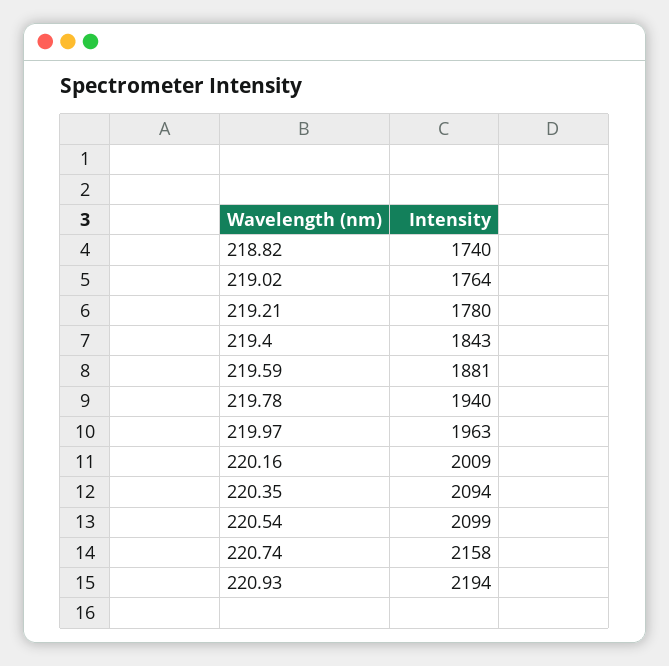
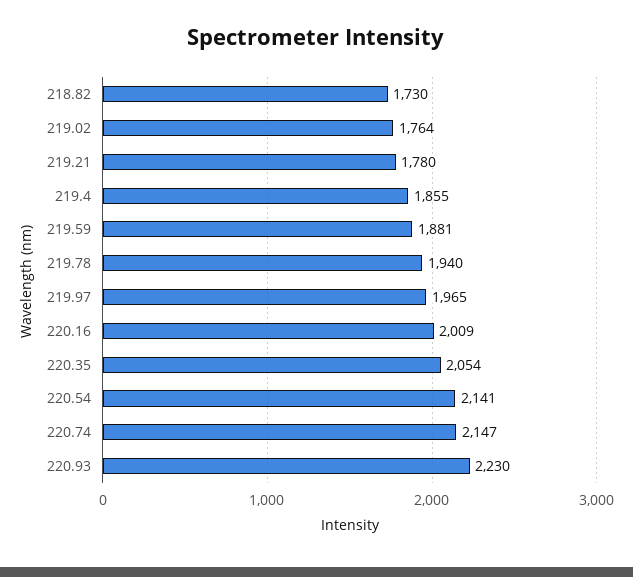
218.82: 1740 -> 1730
219.4: 1843 -> 1855
219.97: 1963 -> 1965
220.35: 2094 -> 2054
220.54: 2099 -> 2141
220.74: 2158 -> 2147
220.93: 2194 -> 2230

